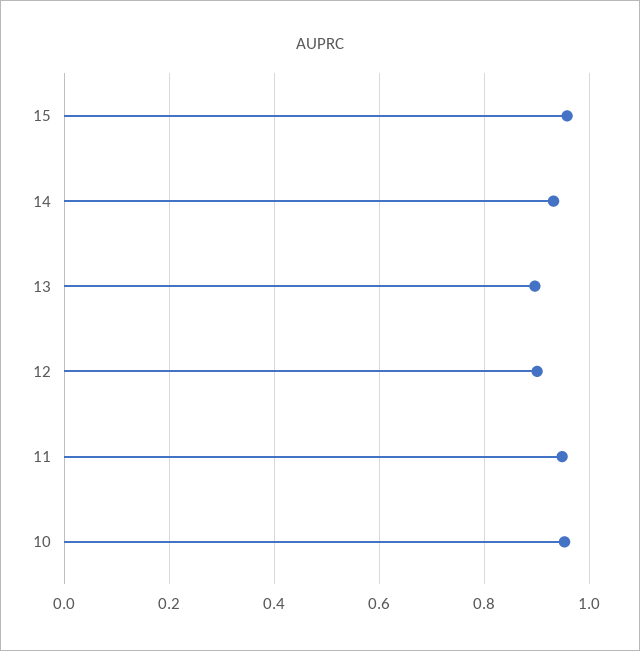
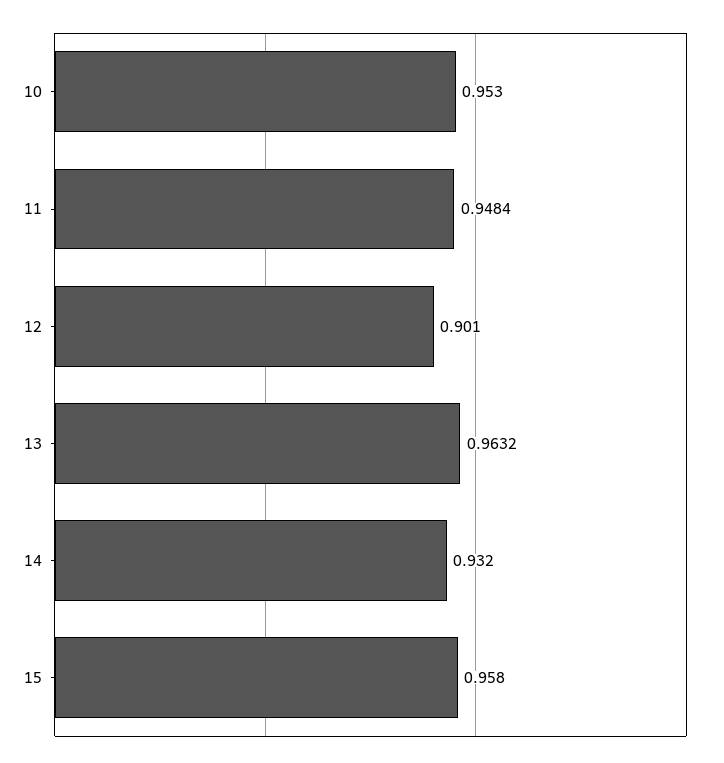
13: 0.9 -> 0.9632

